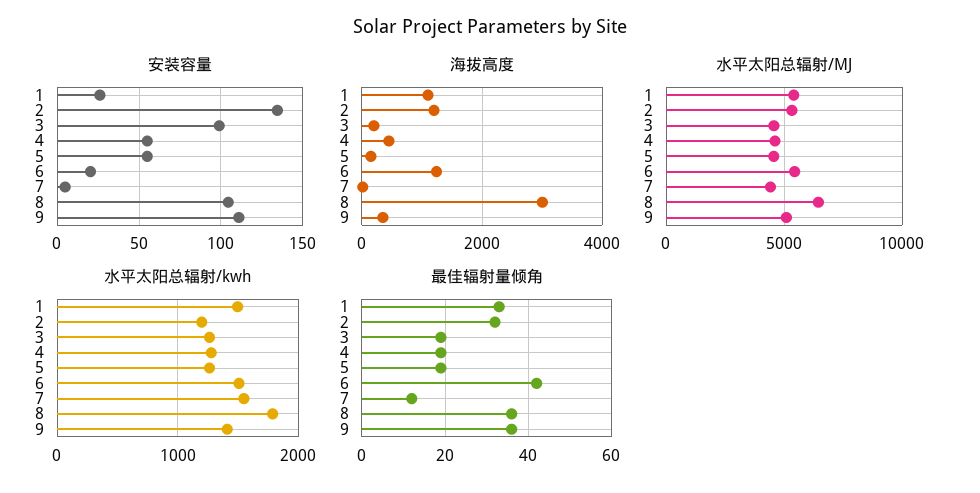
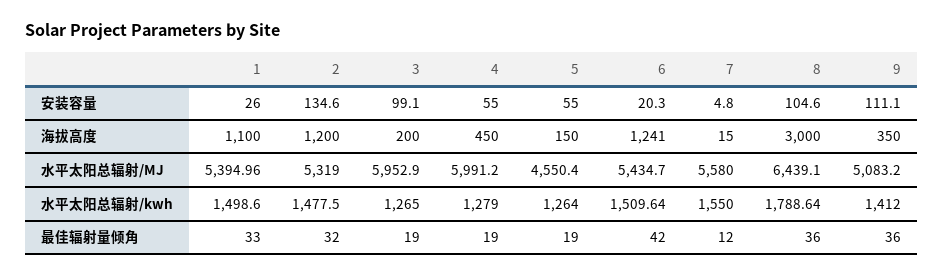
水平太阳总辐射/MJ, 3: 4500 -> 5952.9
水平太阳总辐射/MJ, 4: 4500 -> 5991.2
水平太阳总辐射/MJ, 7: 4500 -> 5580
水平太阳总辐射/kwh, 2: 1200 -> 1477.5

